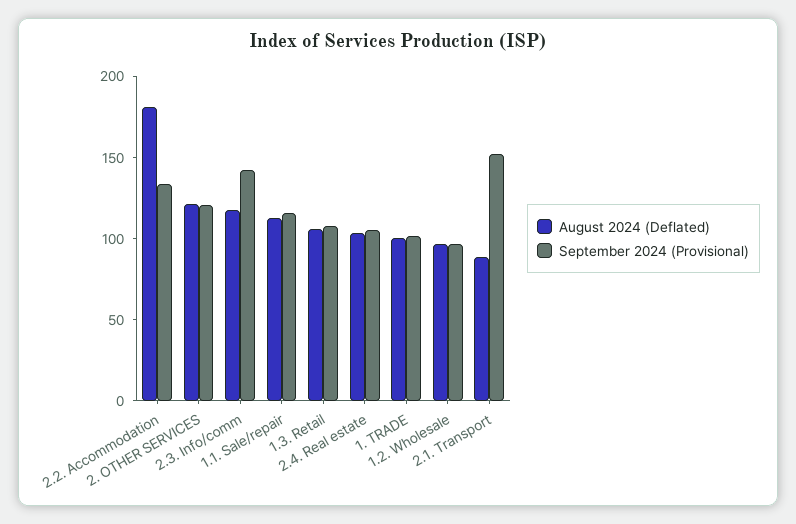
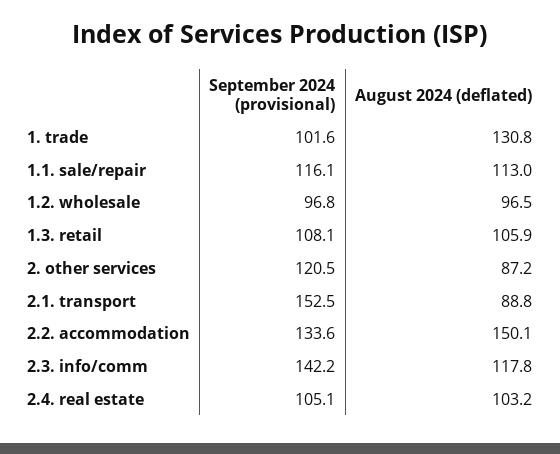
August 2024 (Deflated), 2.2. Accommodation: 180 -> 150.1
August 2024 (Deflated), 2. OTHER SERVICES: 120 -> 87.2
August 2024 (Deflated), 1. TRADE: 100 -> 130.8

